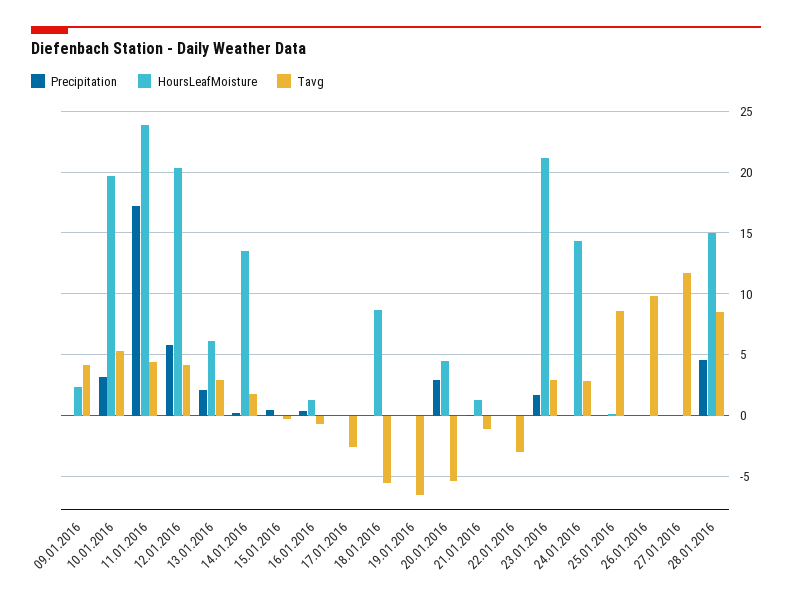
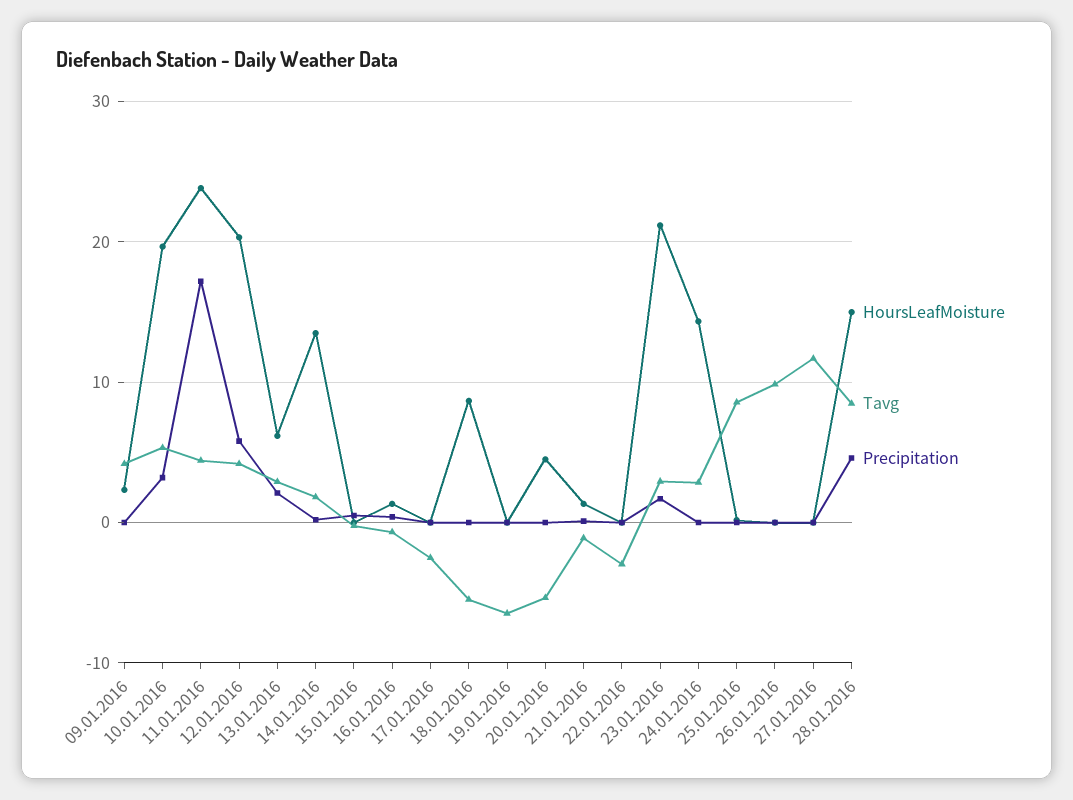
Precipitation, 20.01.2016: 3 -> 0

